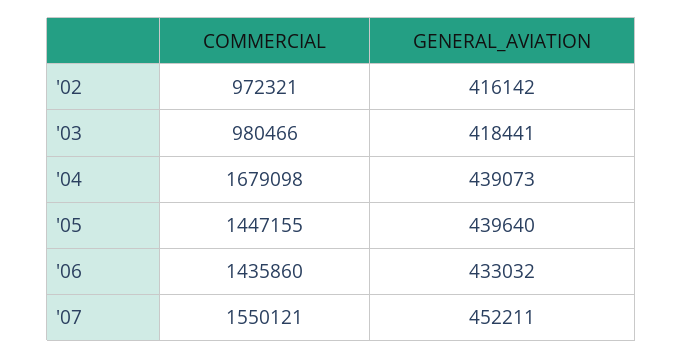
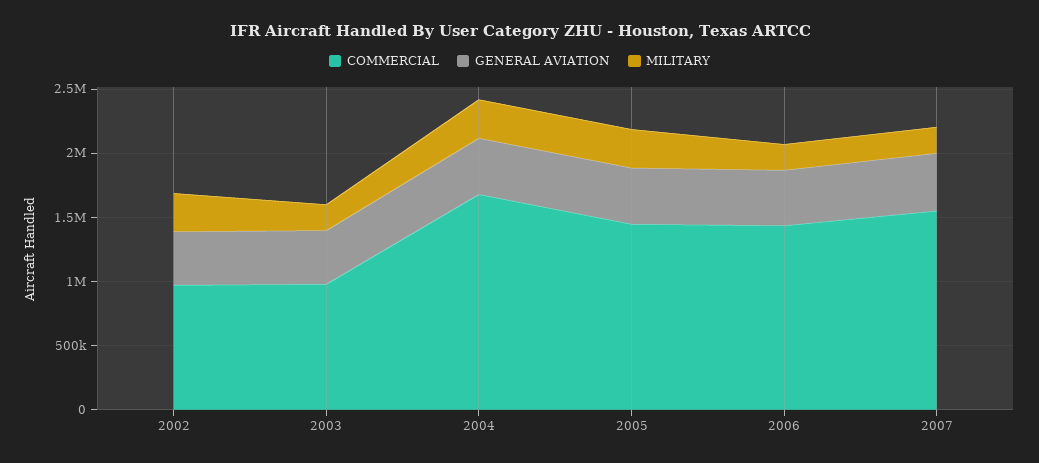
MILITARY, '02: none -> 300000
MILITARY, '03: none -> 200000
MILITARY, '04: none -> 300000
MILITARY, '05: none -> 300000
MILITARY, '06: none -> 200000
MILITARY, '07: none -> 200000

